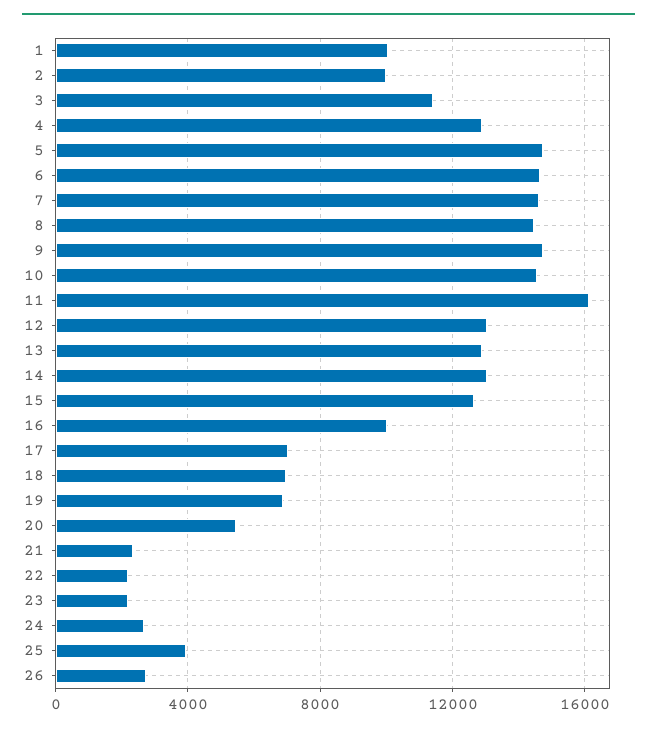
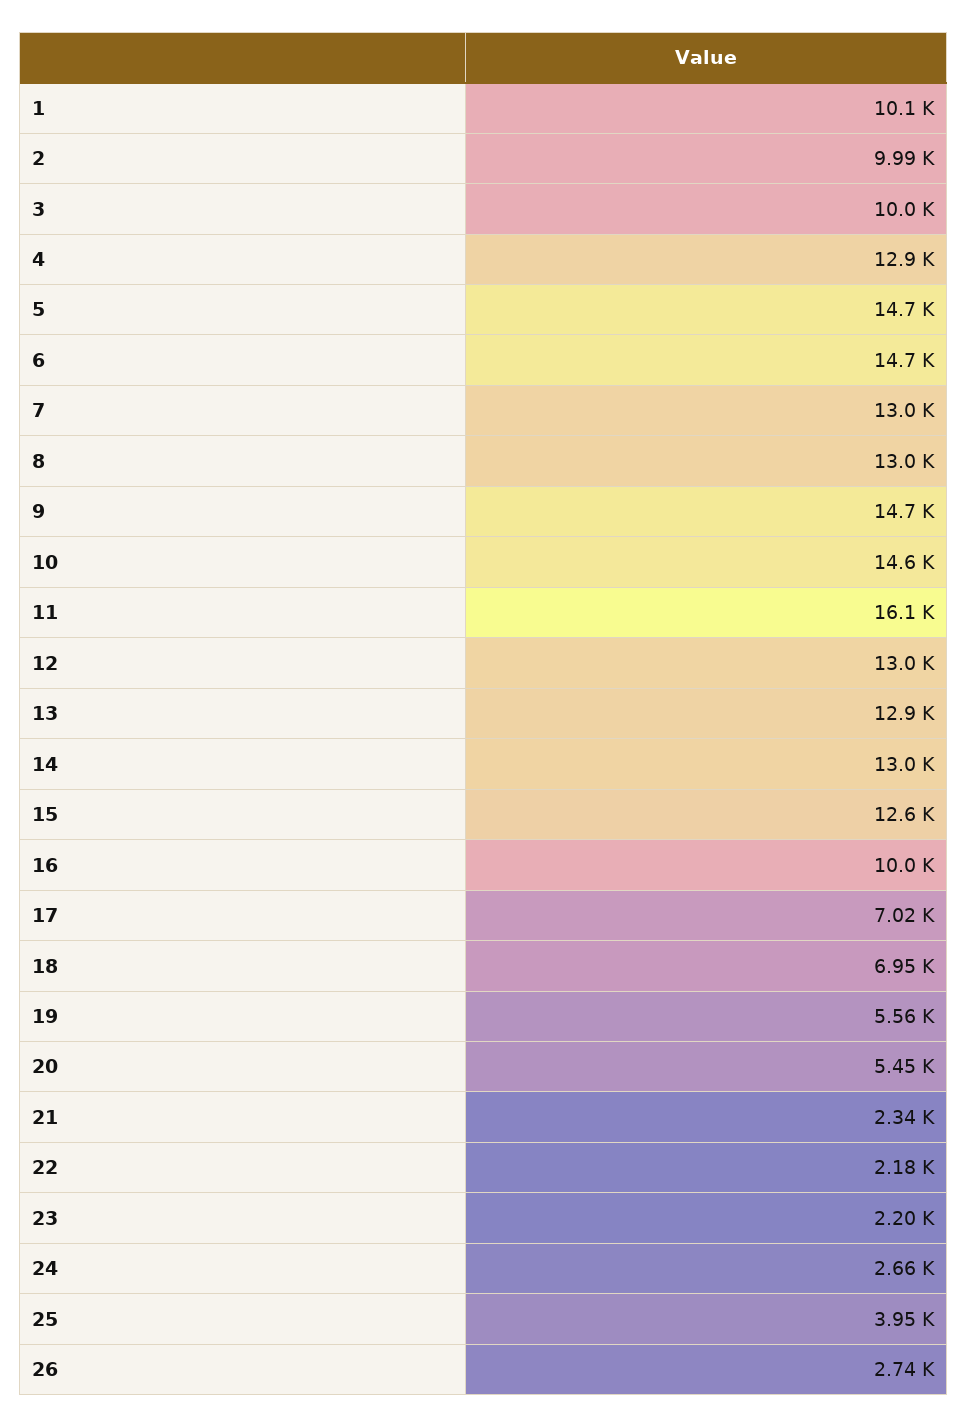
3: 11500 -> 10000
7: 14500 -> 13000
8: 14500 -> 13000
19: 7000 -> 5560

